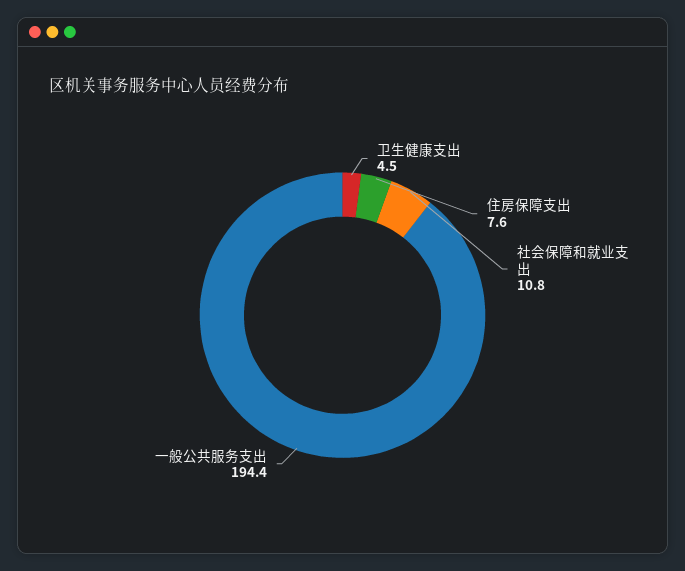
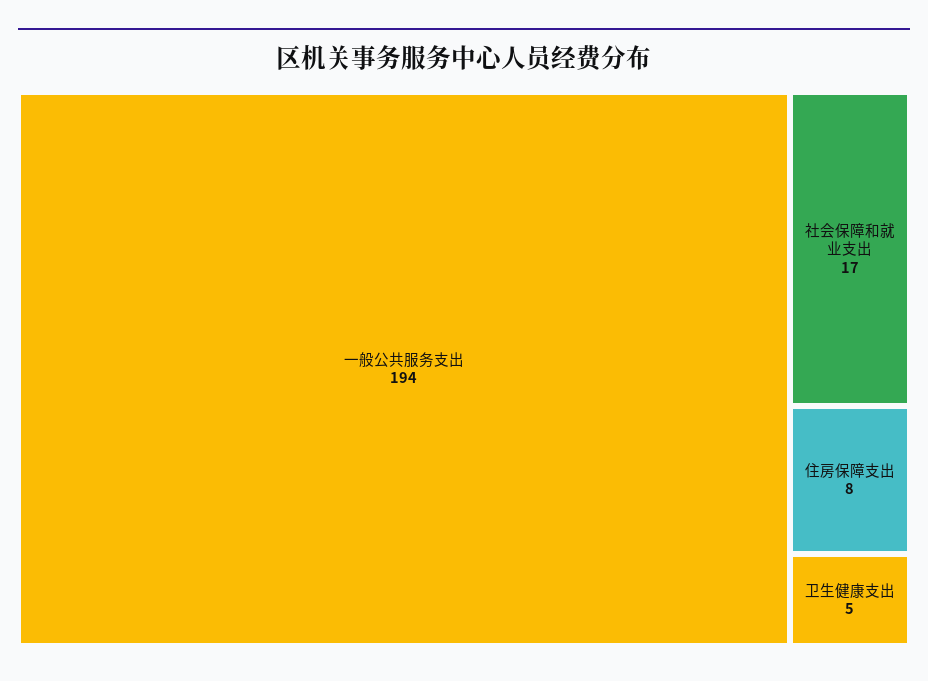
社会保障和就业支出: 10.8 -> 17

